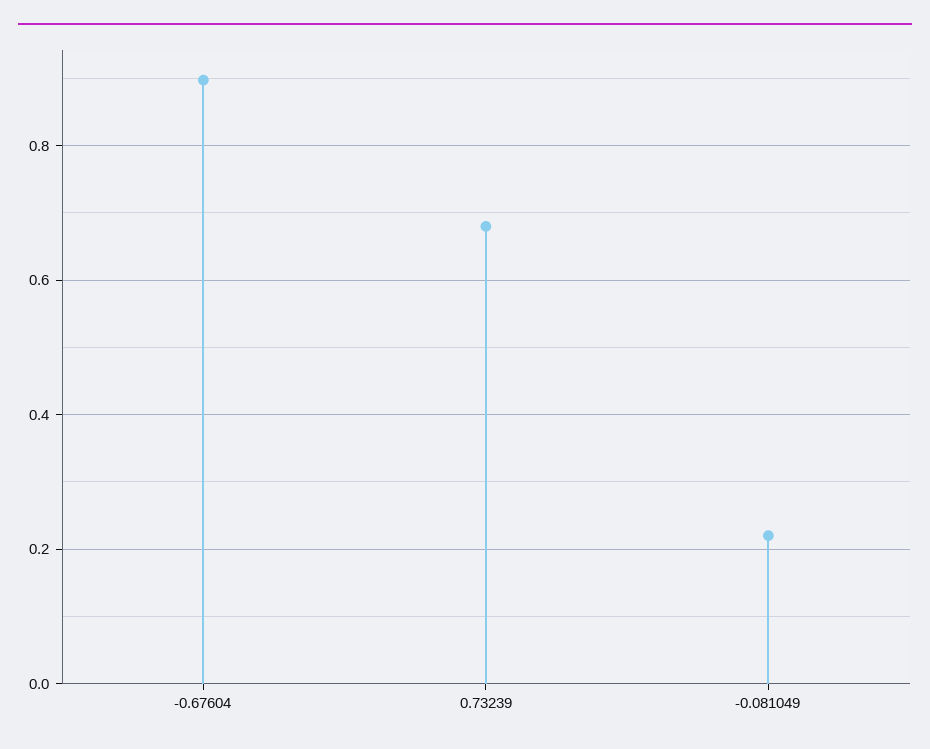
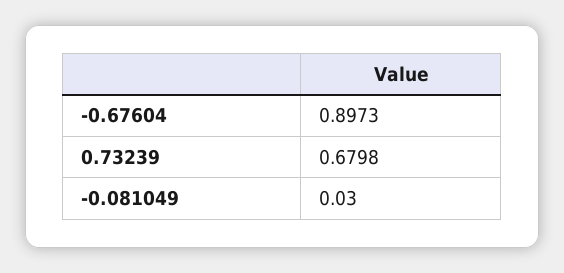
-0.081049: 0.22 -> 0.03

